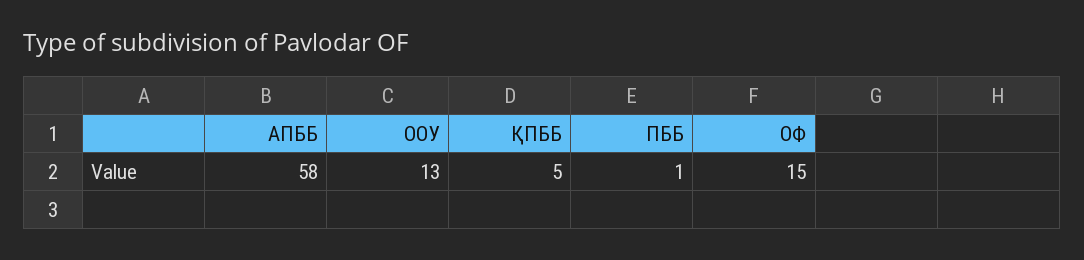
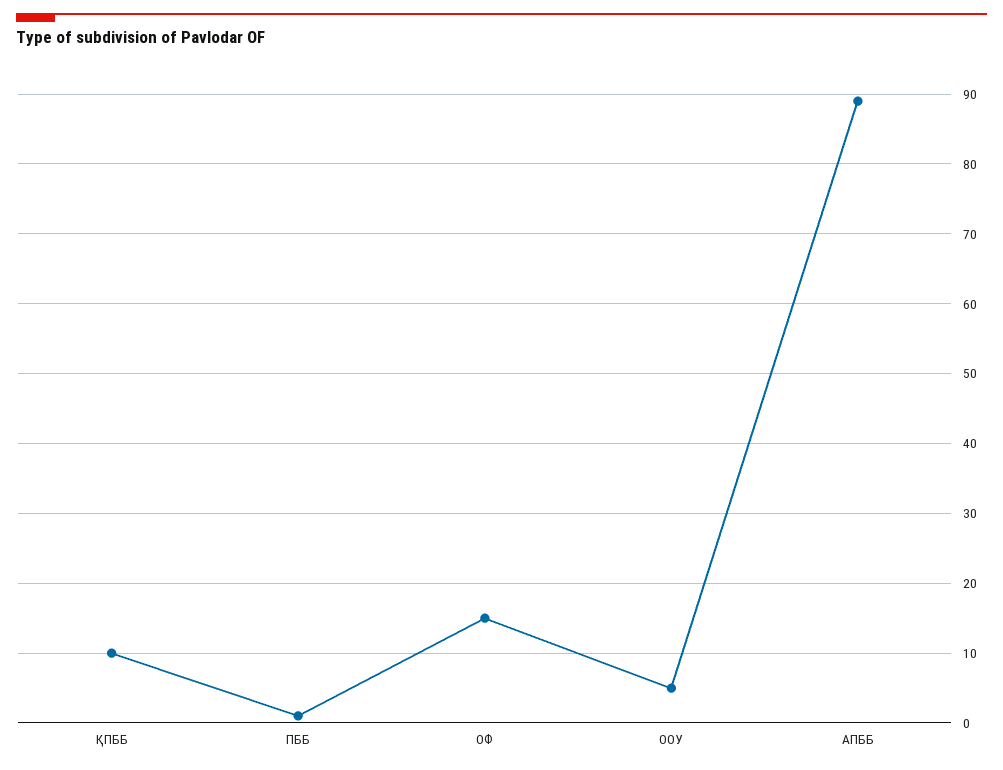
АПББ: 58 -> 89
ООУ: 13 -> 5
ҚПББ: 5 -> 10

